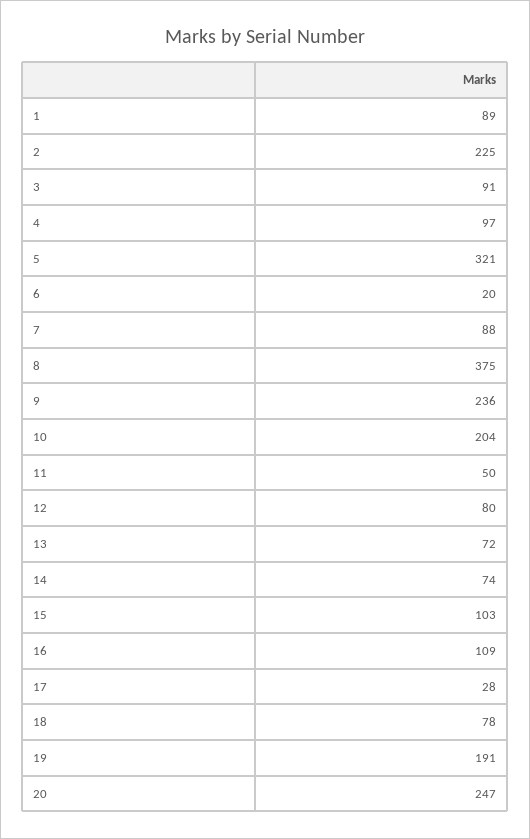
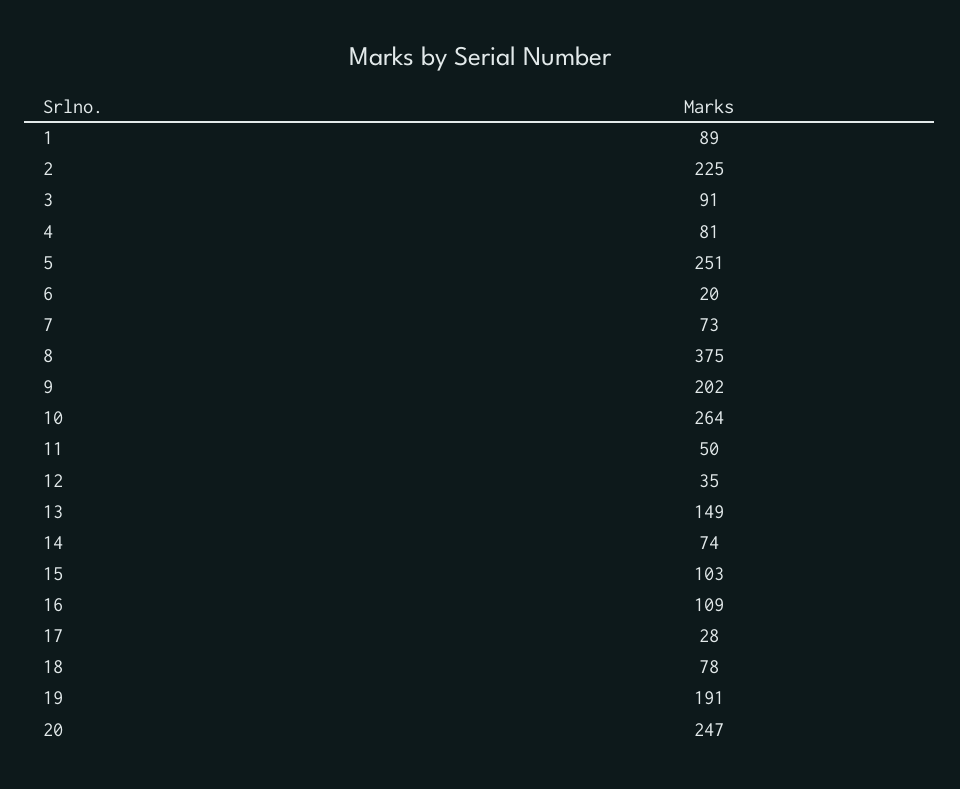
4: 97 -> 81
5: 321 -> 251
7: 88 -> 73
9: 236 -> 202
10: 204 -> 264
12: 80 -> 35
13: 72 -> 149

